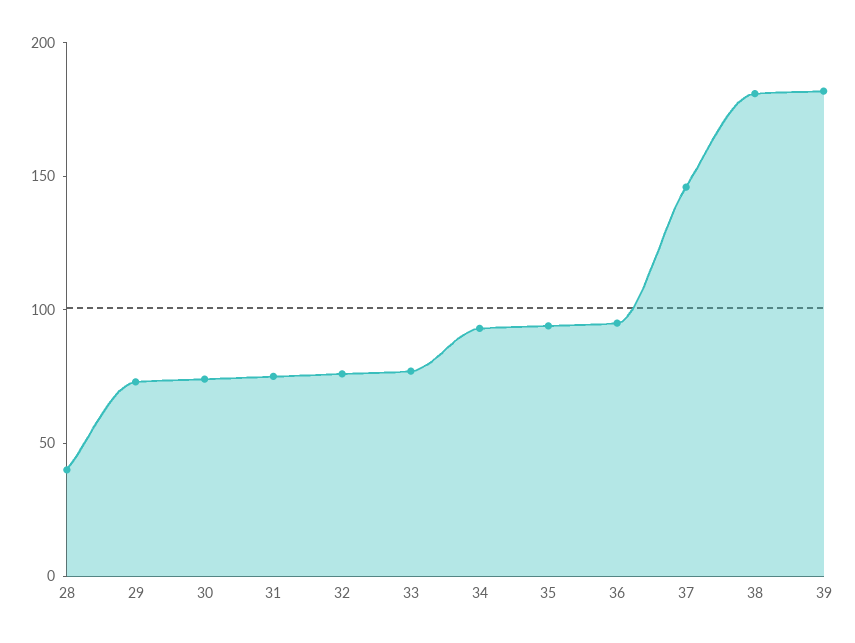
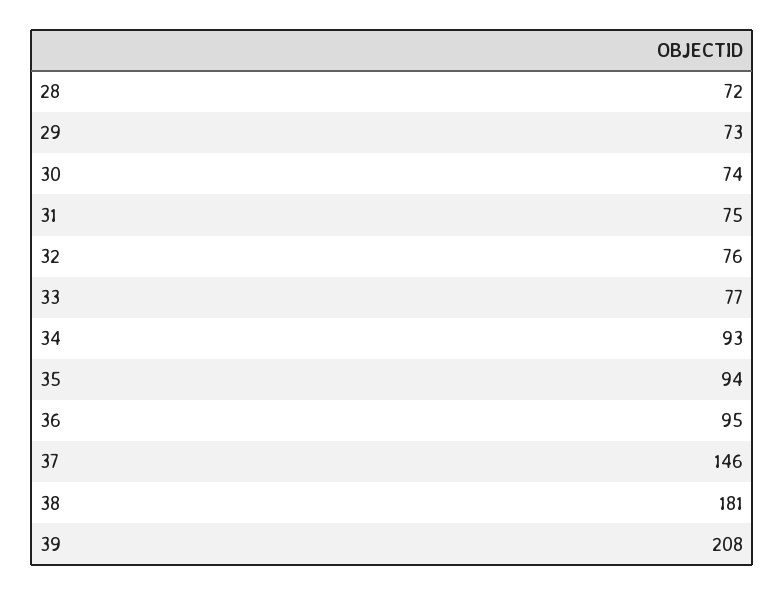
28: 40 -> 72
39: 180 -> 208

